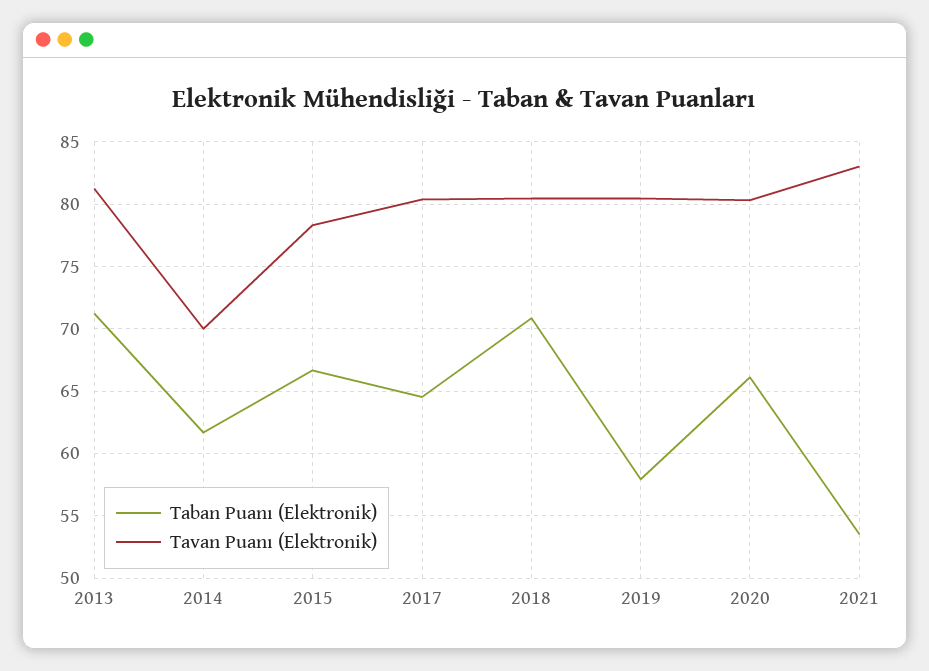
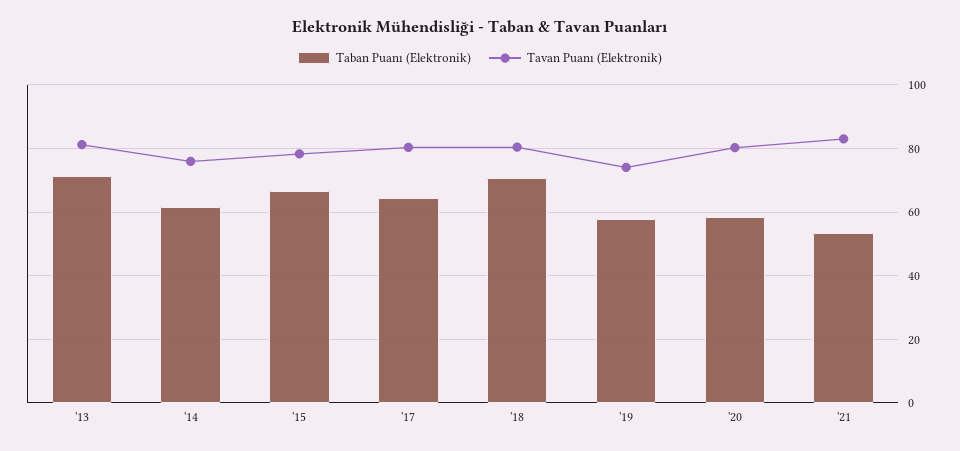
Tavan Puanı (Elektronik), 2014: 70 -> 76
Tavan Puanı (Elektronik), 2019: 80.5 -> 74
Taban Puanı (Elektronik), 2020: 66 -> 58

